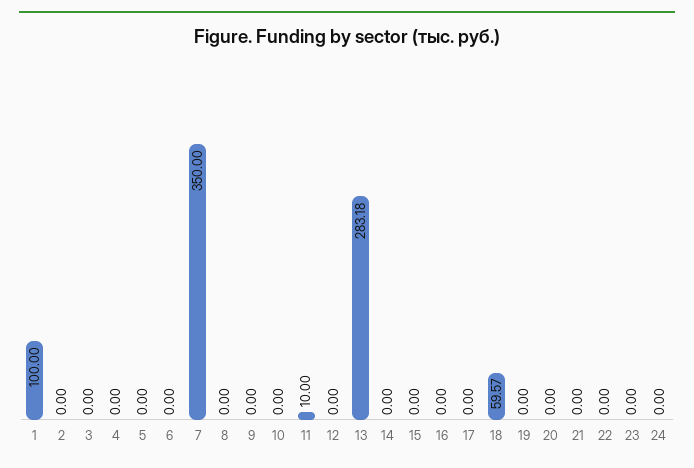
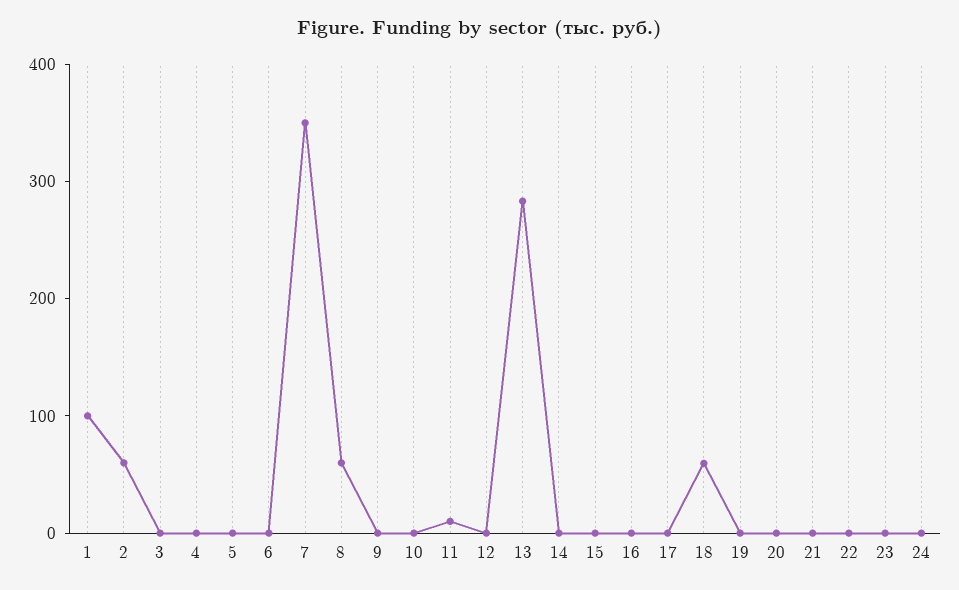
2: 0 -> 60
8: 0 -> 60

